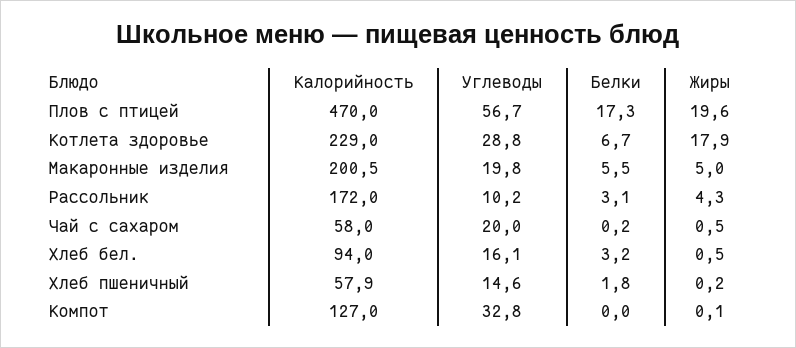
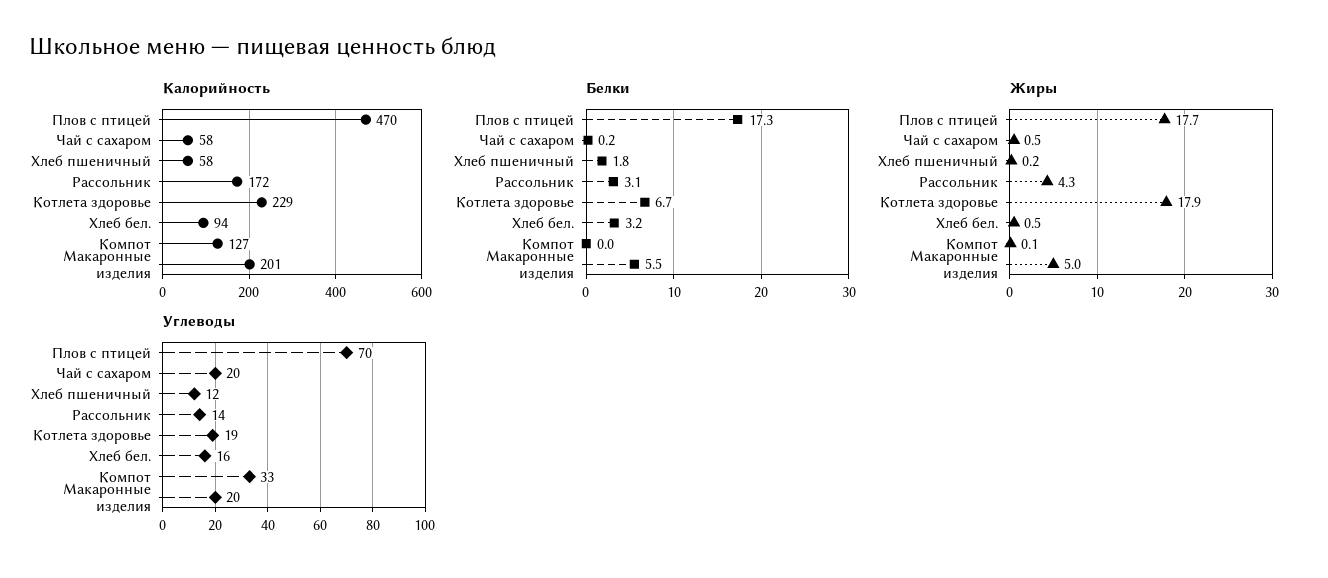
Углеводы, Плов с птицей: 56.7 -> 70
Жиры, Плов с птицей: 19.6 -> 17.7
Углеводы, Котлета здоровье: 28.8 -> 19
Углеводы, Рассольник: 10.2 -> 14
Углеводы, Хлеб пшеничный: 14.6 -> 12

